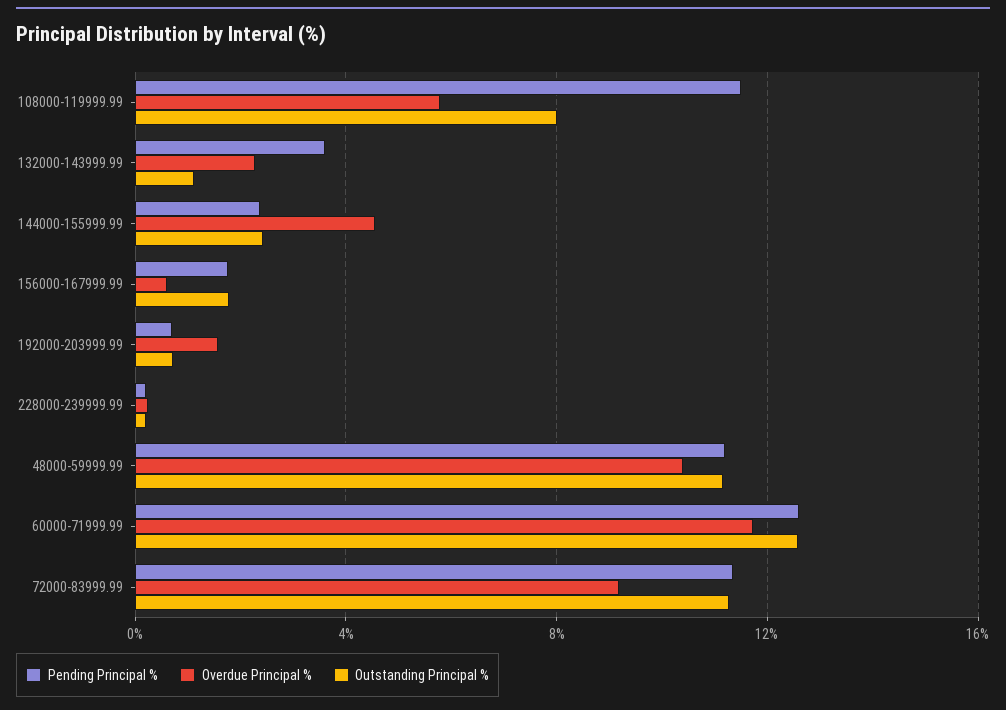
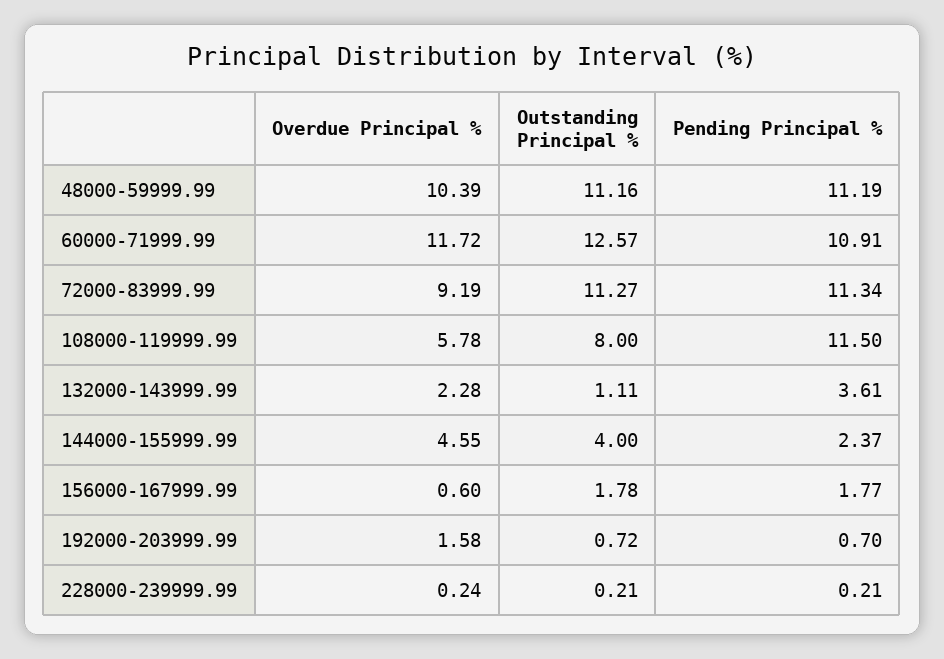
Outstanding Principal %, 144000-155999.99: 2.5 -> 4
Pending Principal %, 60000-71999.99: 12.5 -> 10.91

